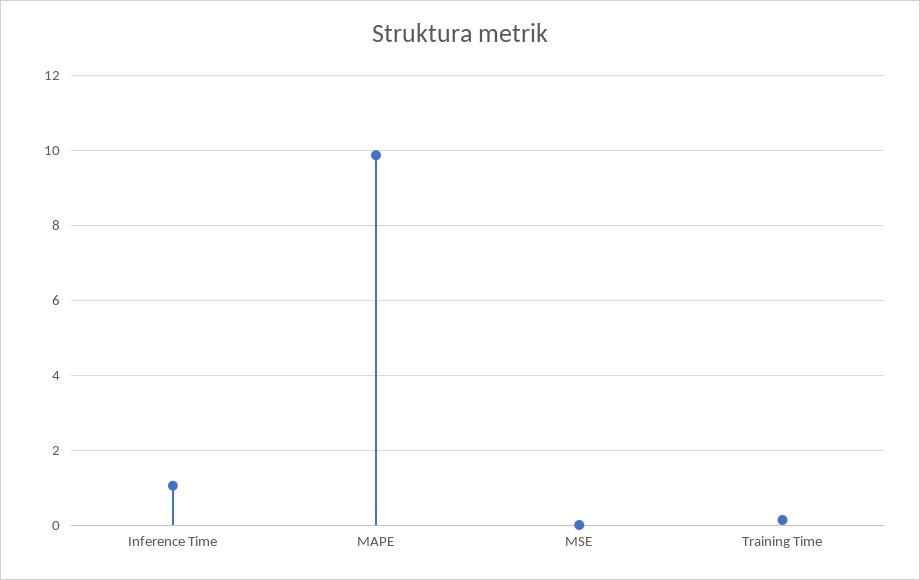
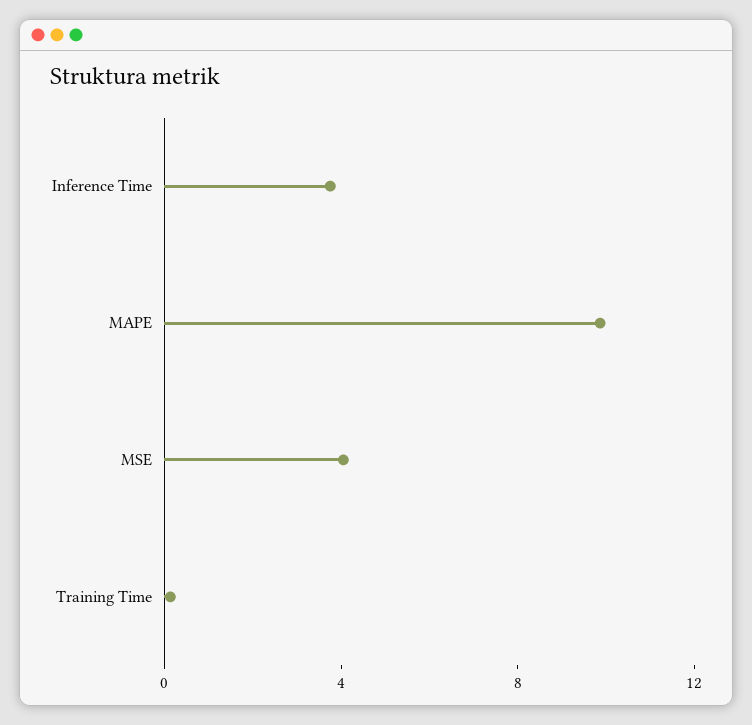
Inference Time: 1 -> 4
MSE: 0 -> 4

